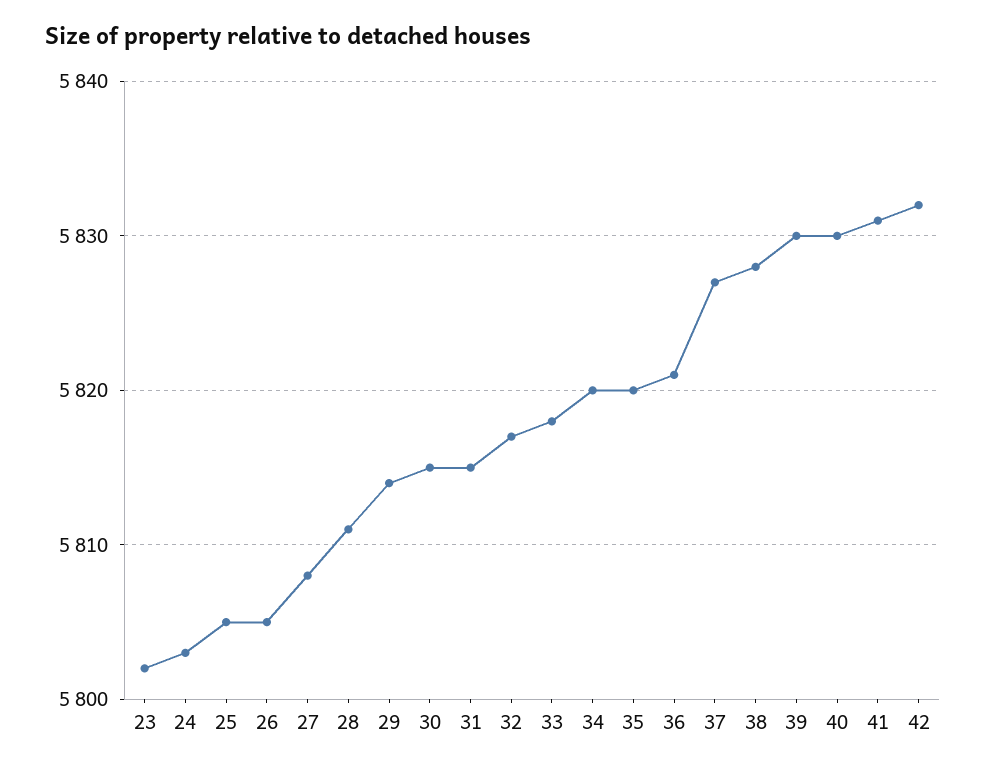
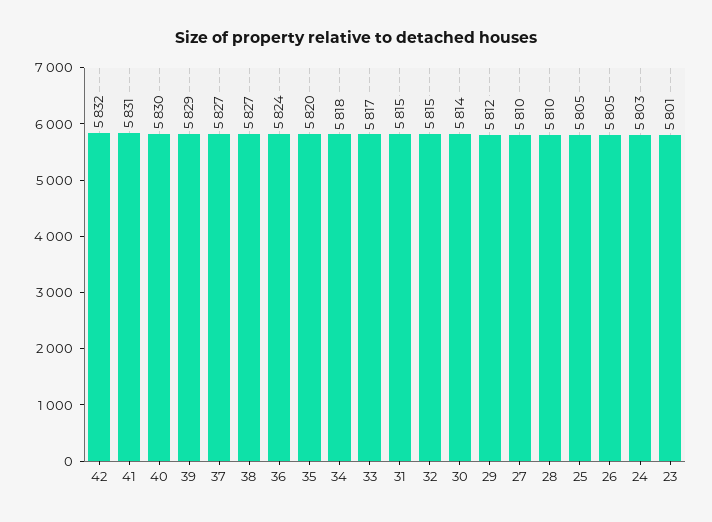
23: 5802 -> 5801
27: 5808 -> 5810
28: 5811 -> 5810
29: 5814 -> 5812
30: 5815 -> 5814
32: 5817 -> 5815
33: 5818 -> 5817
34: 5820 -> 5818
36: 5821 -> 5824
38: 5828 -> 5827
39: 5830 -> 5829

